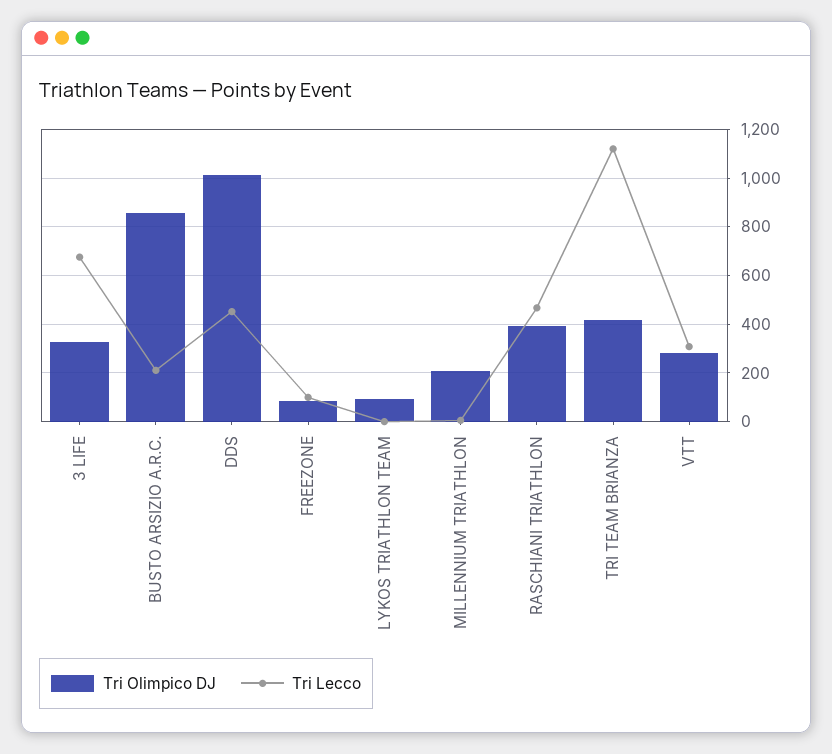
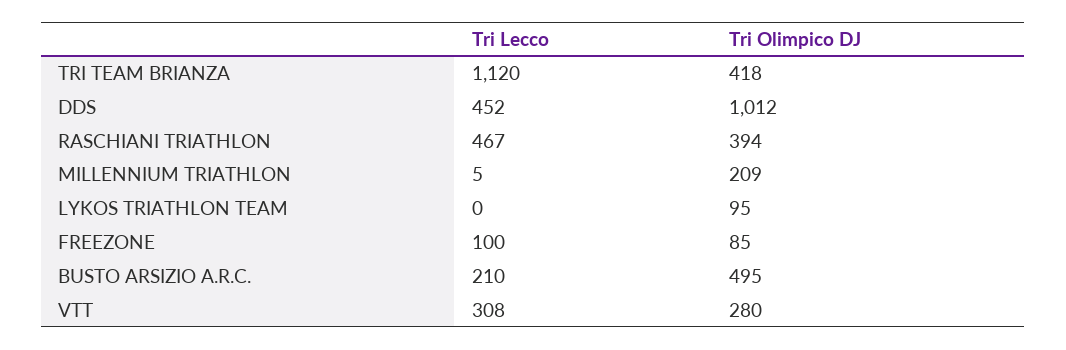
Tri Olimpico DJ, 3 LIFE: 325 -> none
Tri Lecco, 3 LIFE: 675 -> none
Tri Olimpico DJ, BUSTO ARSIZIO A.R.C.: 850 -> 495

